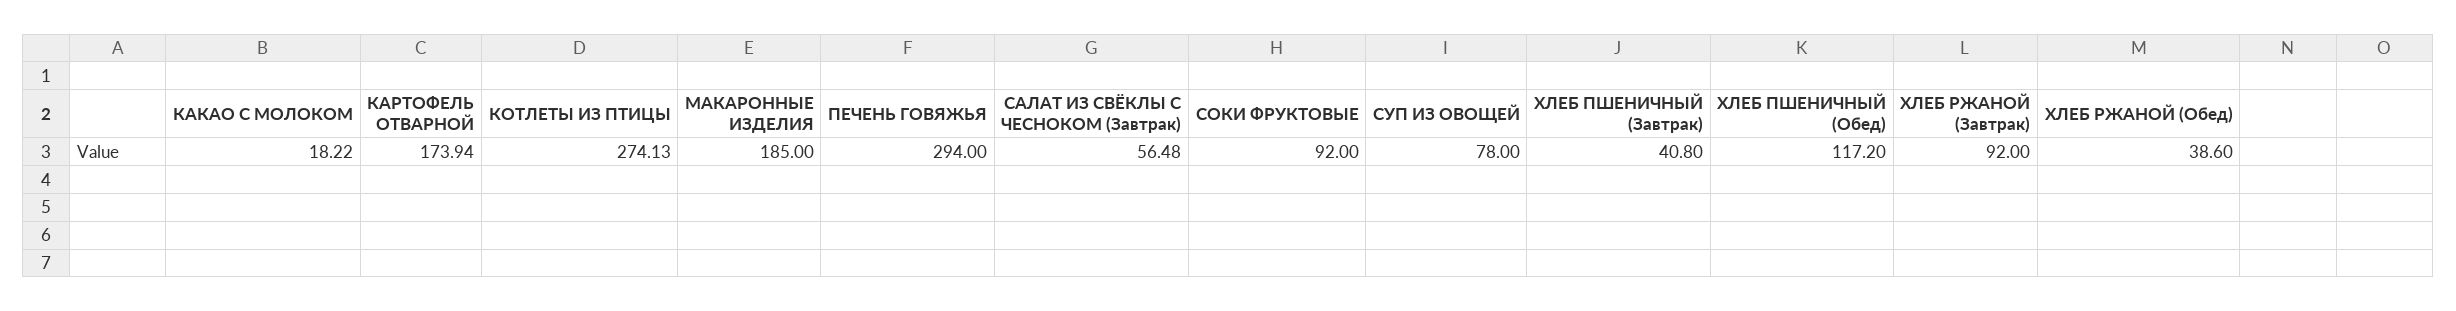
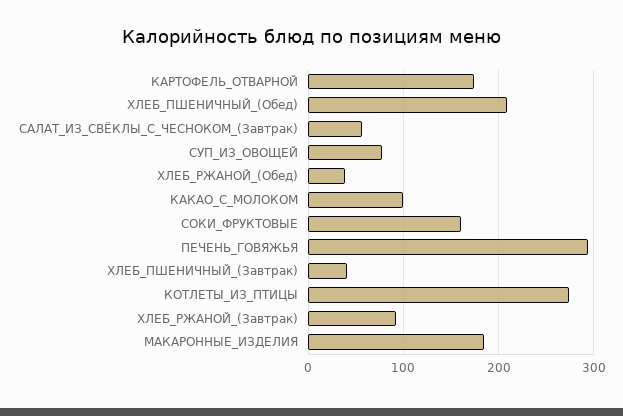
КАКАО С МОЛОКОМ: 18.22 -> 100
СОКИ ФРУКТОВЫЕ: 92 -> 160
ХЛЕБ ПШЕНИЧНЫЙ (Обед): 117.2 -> 210

